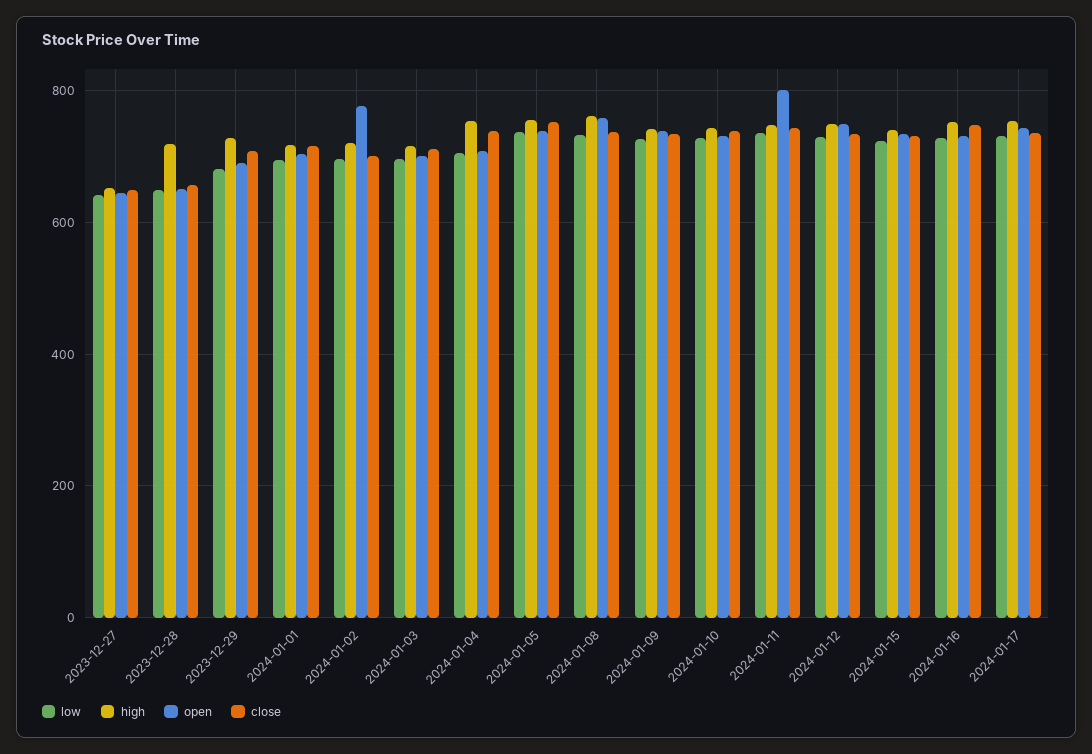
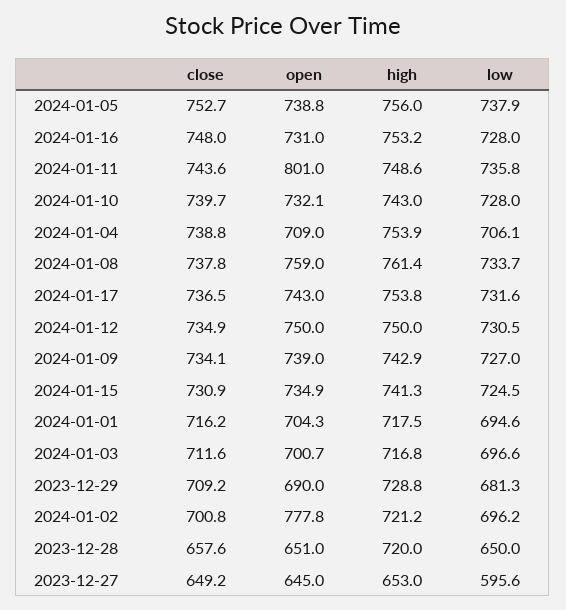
low, 2023-12-27: 640 -> 595.6

